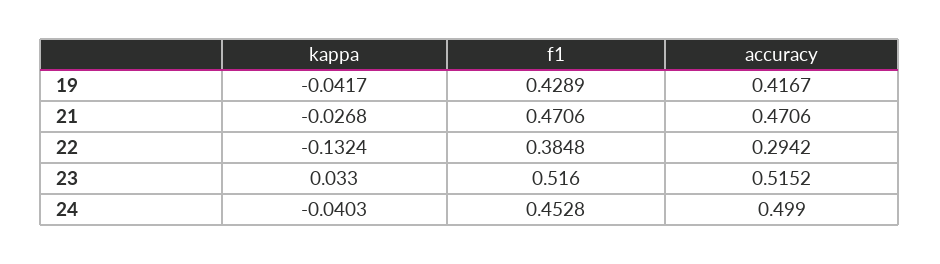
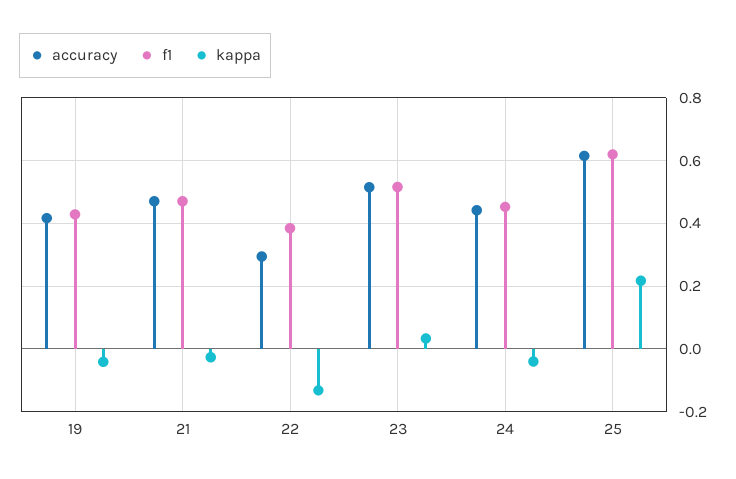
accuracy, 24: 0.499 -> 0.44
accuracy, 25: none -> 0.62
f1, 25: none -> 0.62
kappa, 25: none -> 0.22

